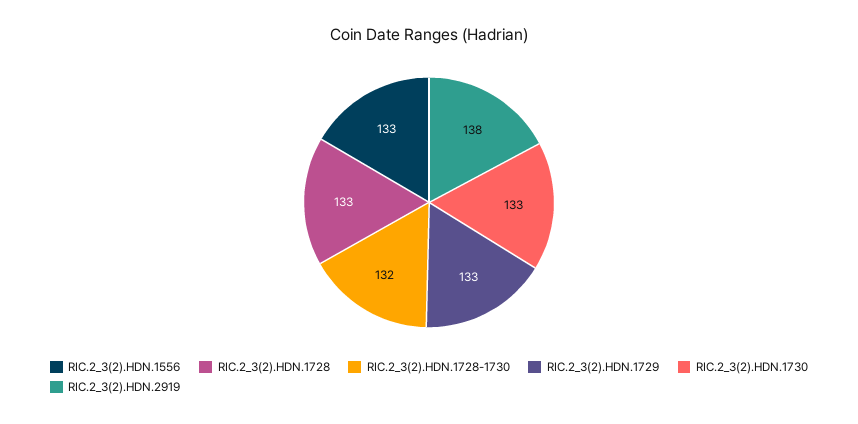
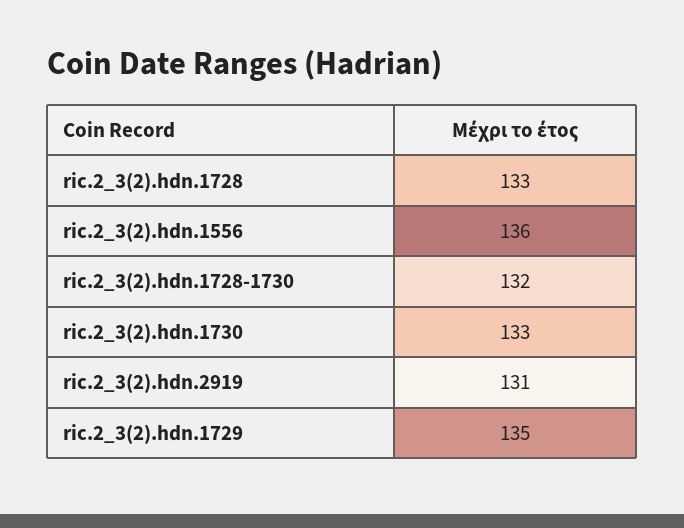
RIC.2_3(2).HDN.1556: 133 -> 136
RIC.2_3(2).HDN.1729: 133 -> 135
RIC.2_3(2).HDN.2919: 138 -> 131

